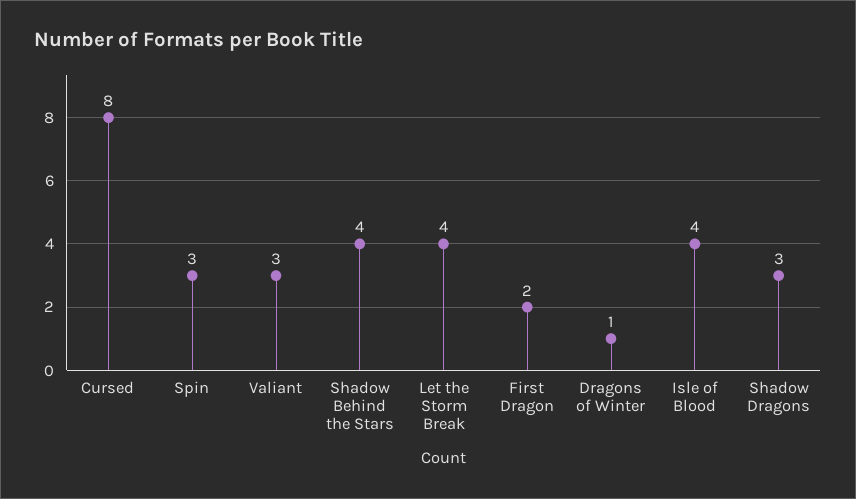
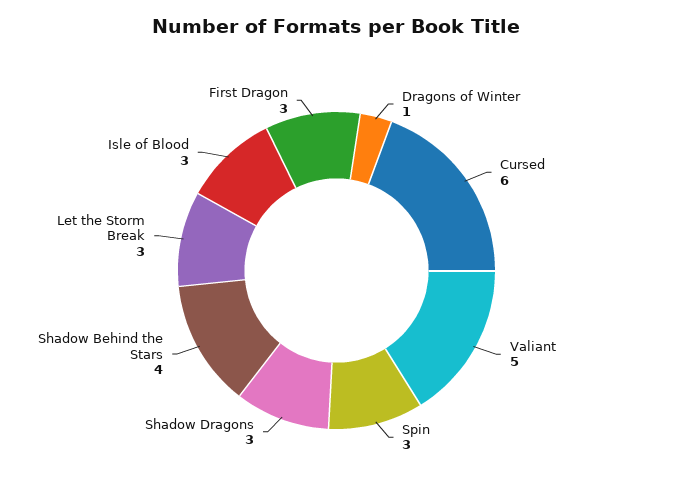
Cursed: 8 -> 6
Valiant: 3 -> 5
Let the Storm Break: 4 -> 3
First Dragon: 2 -> 3
Isle of Blood: 4 -> 3

